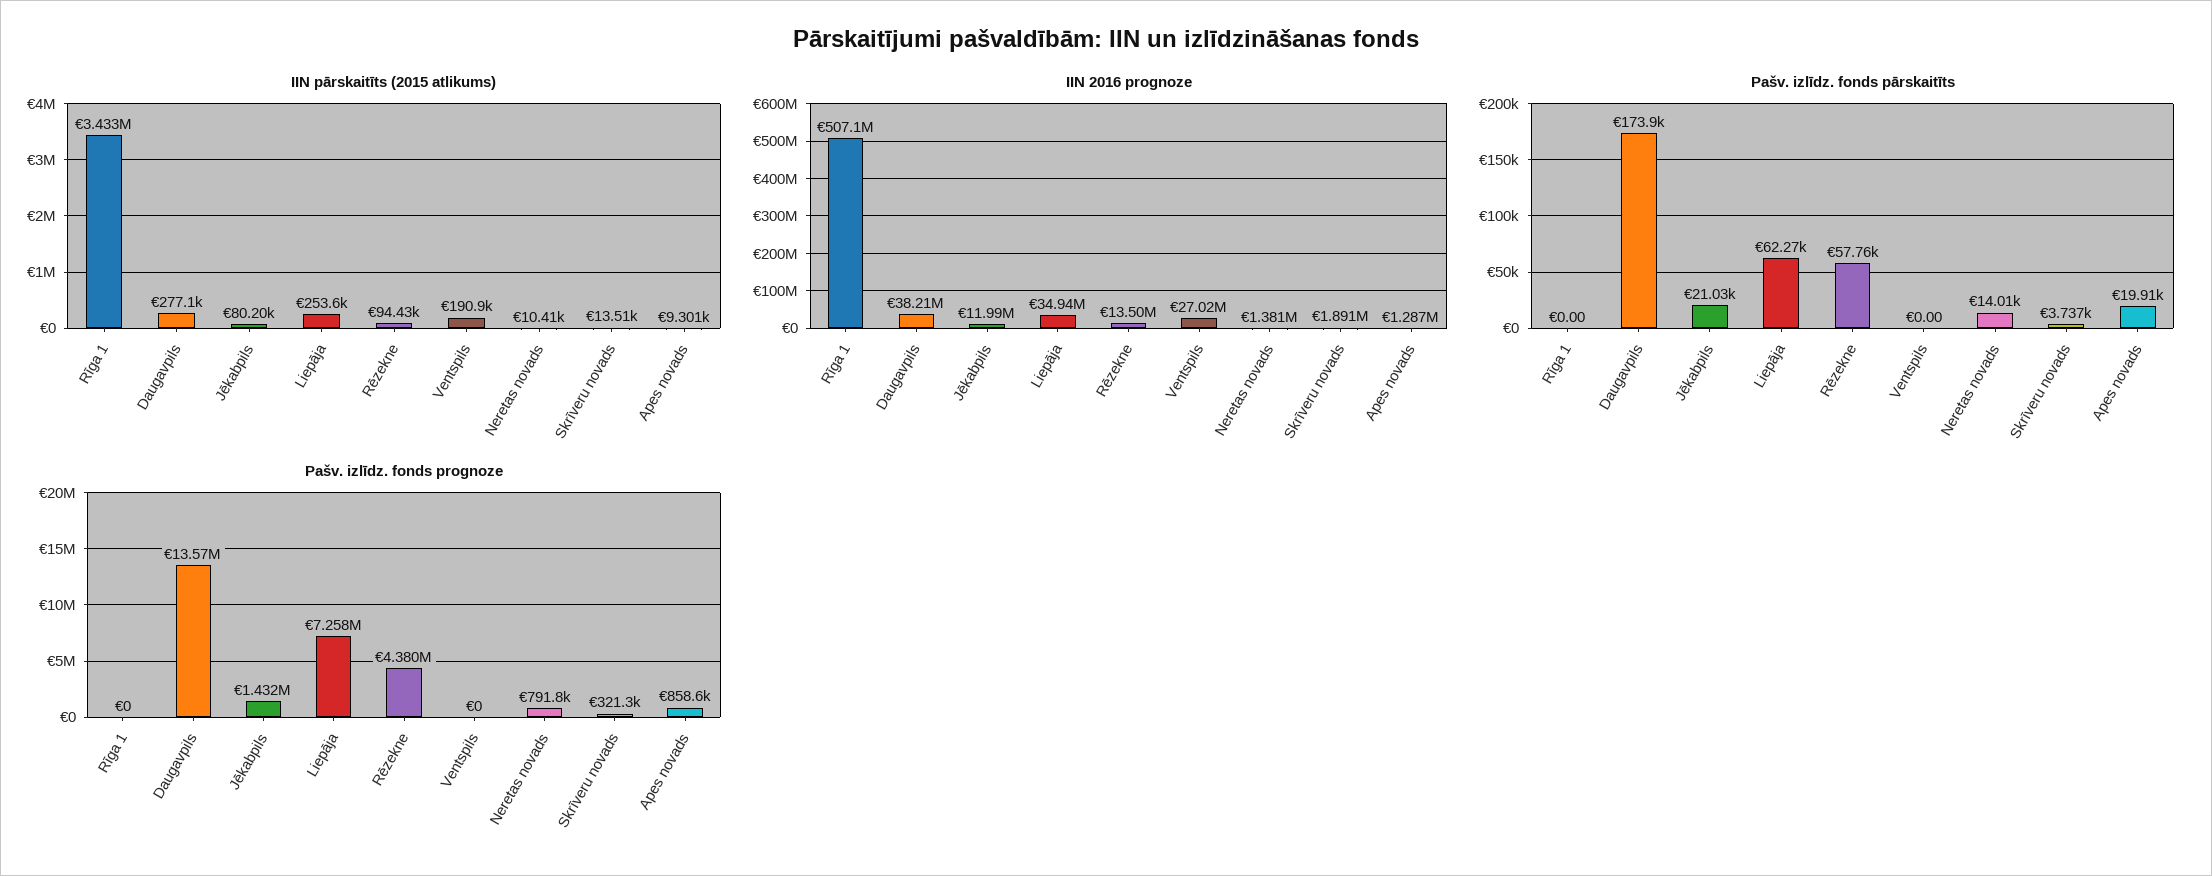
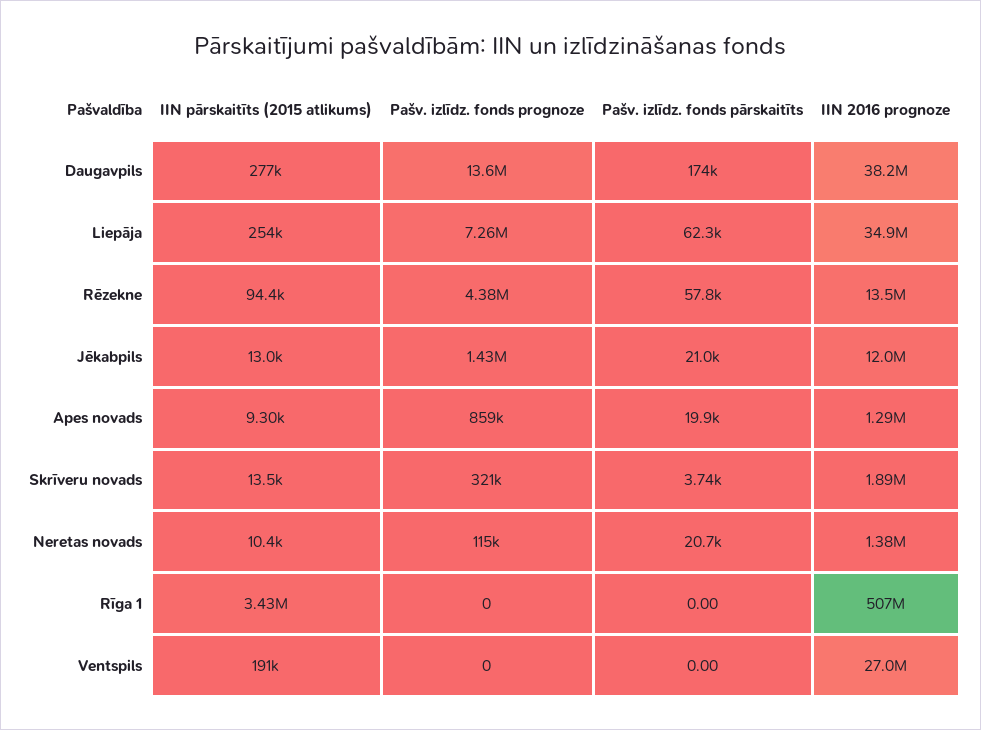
IIN pārskaitīts (2015 atlikums), Jēkabpils: 80200 -> 13000
Pašv. izlīdz. fonds pārskaitīts, Neretas novads: 14010 -> 20700
Pašv. izlīdz. fonds prognoze, Neretas novads: 791800 -> 115000

